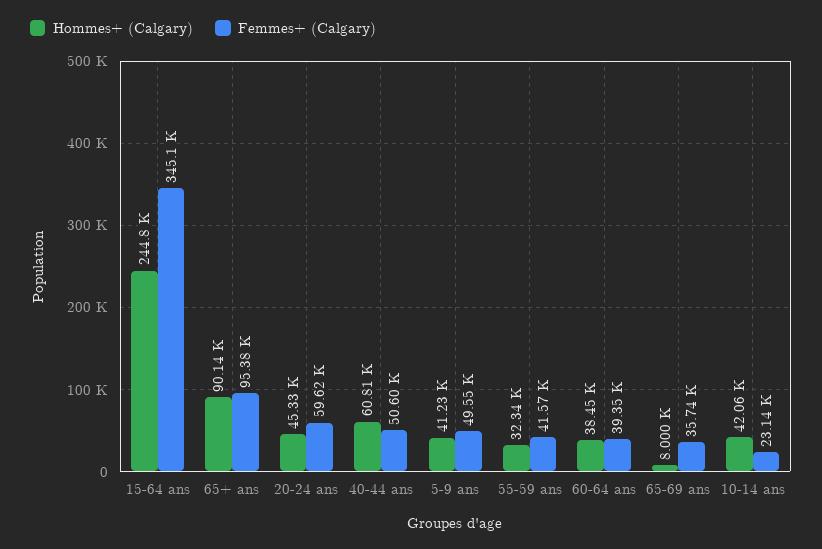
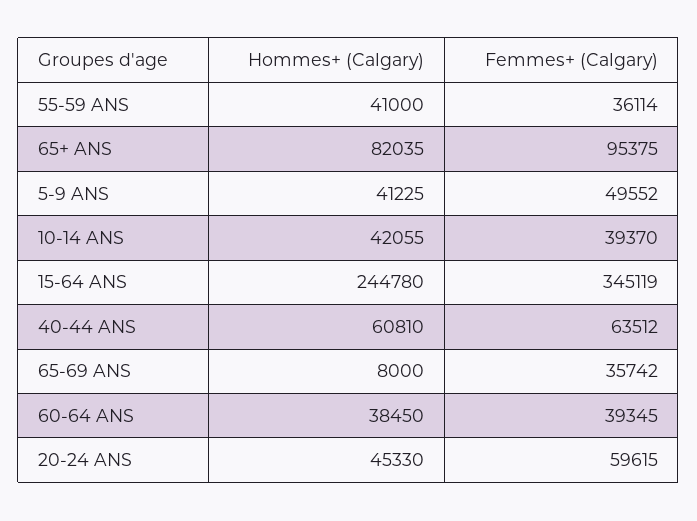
Hommes+ (Calgary), 65+ ans: 90140 -> 82035
Femmes+ (Calgary), 40-44 ans: 50600 -> 63512
Hommes+ (Calgary), 55-59 ans: 32340 -> 41000
Femmes+ (Calgary), 55-59 ans: 41570 -> 36114
Femmes+ (Calgary), 10-14 ans: 23140 -> 39370

